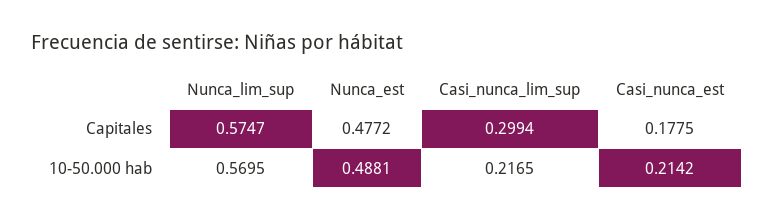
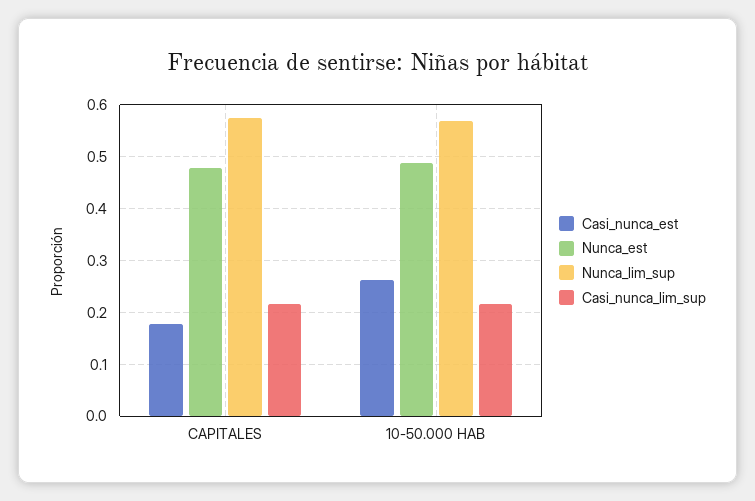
Casi_nunca_lim_sup, Capitales: 0.2994 -> 0.22
Casi_nunca_est, 10-50.000 hab: 0.2142 -> 0.26

